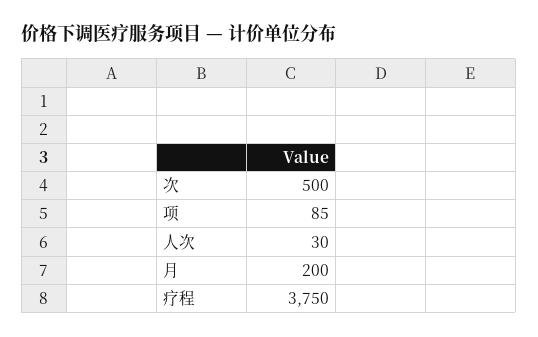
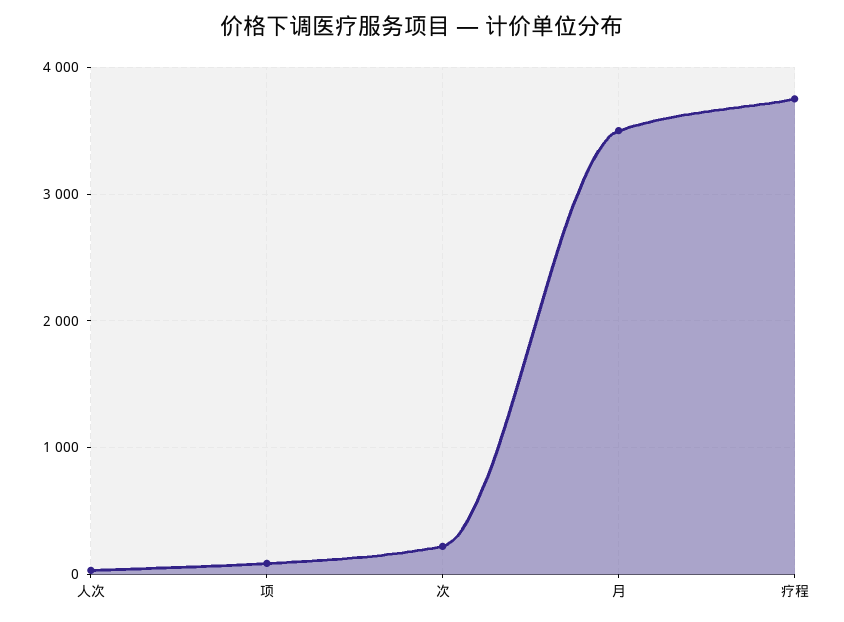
次: 500 -> 200
月: 200 -> 3500

